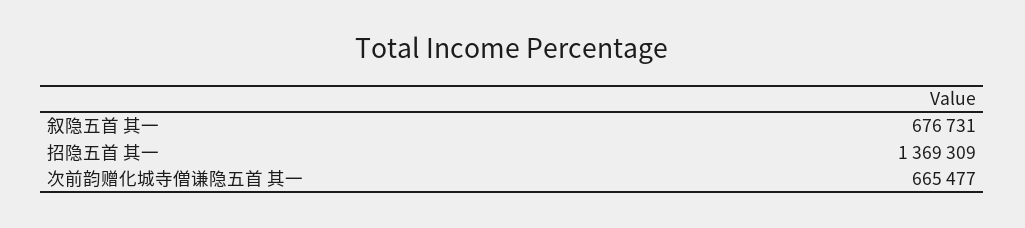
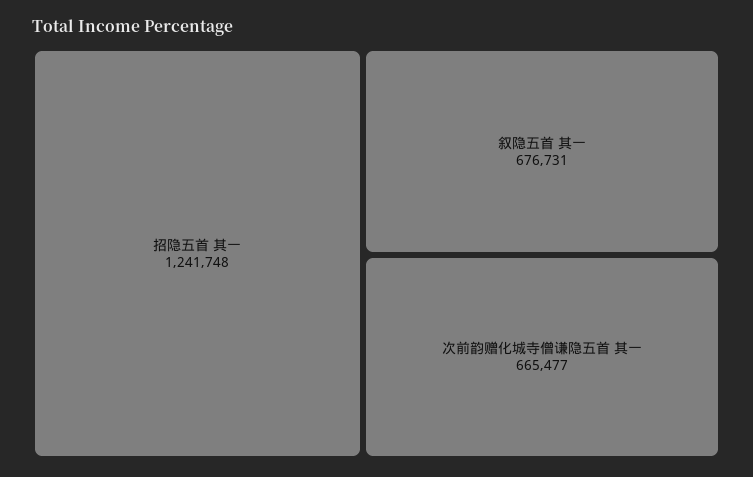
招隐五首 其一: 1369309 -> 1241748

